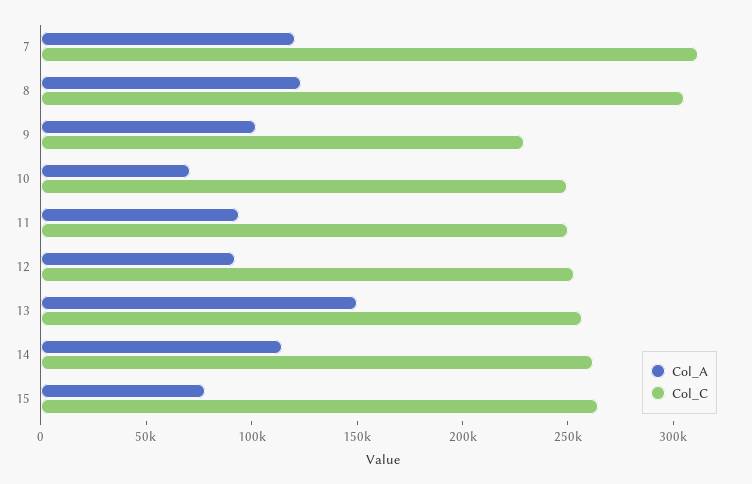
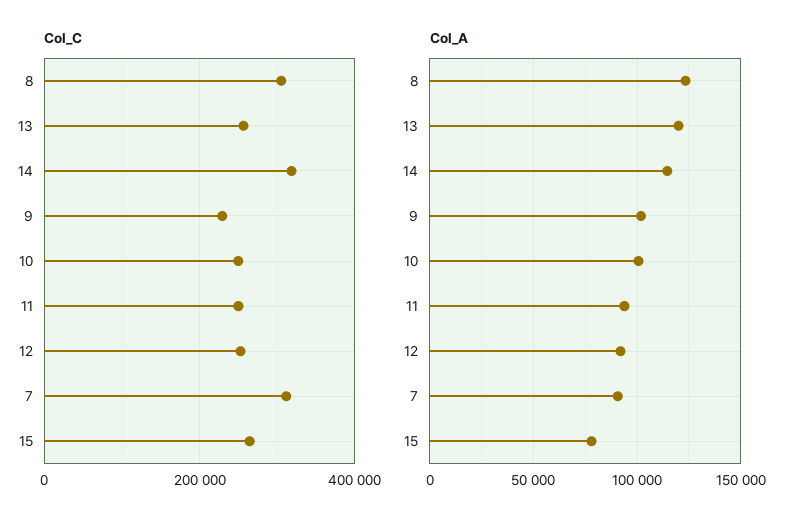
Col_A, 7: 120000 -> 90000
Col_A, 10: 70000 -> 100000
Col_A, 13: 150000 -> 120000
Col_C, 14: 260000 -> 320000

